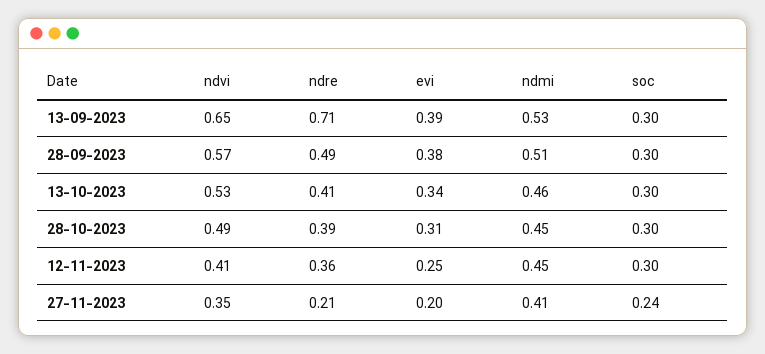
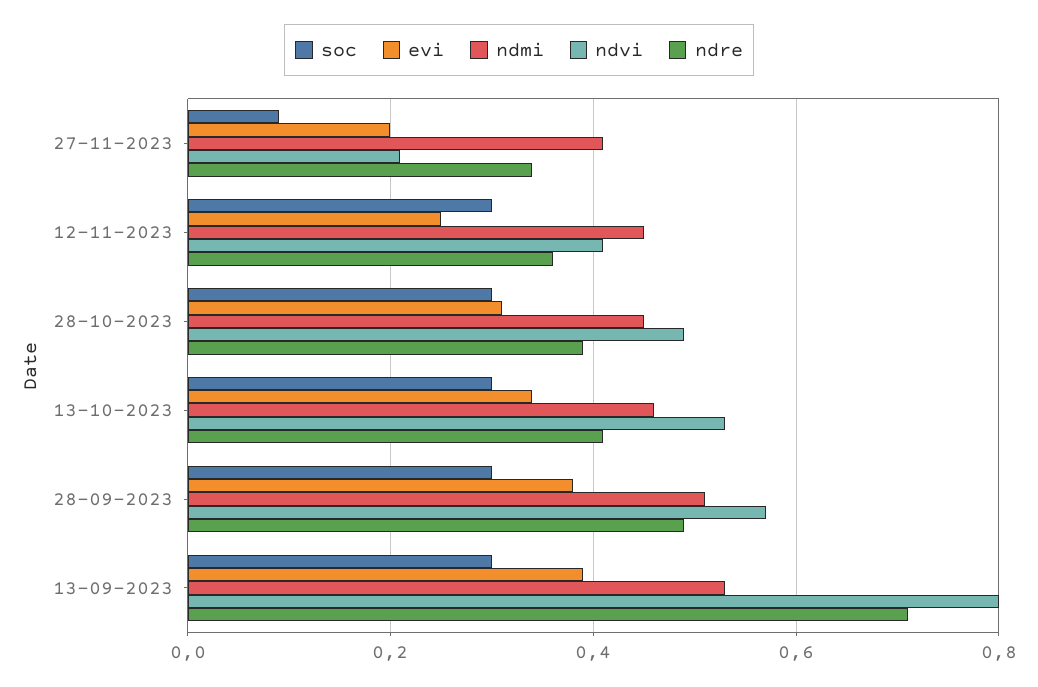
ndvi, 13-09-2023: 0.65 -> 0.8
ndvi, 27-11-2023: 0.35 -> 0.2
ndre, 27-11-2023: 0.21 -> 0.35
soc, 27-11-2023: 0.24 -> 0.1

